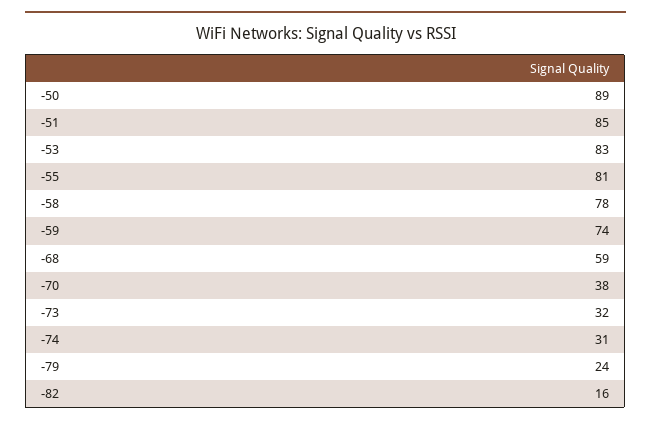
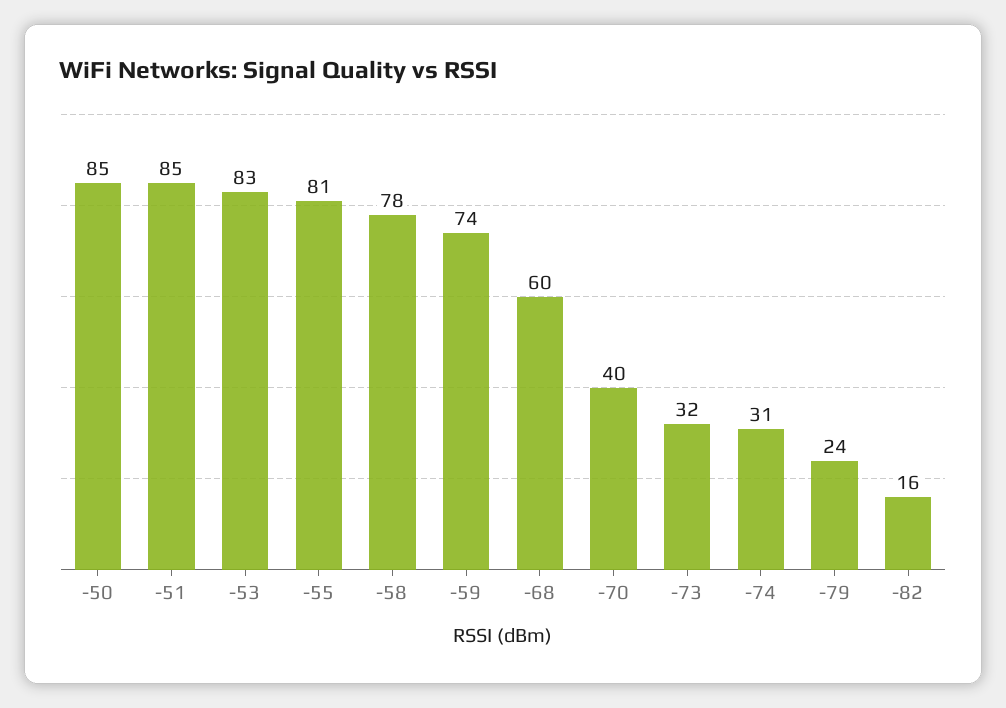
-50: 89 -> 85
-68: 59 -> 60
-70: 38 -> 40

